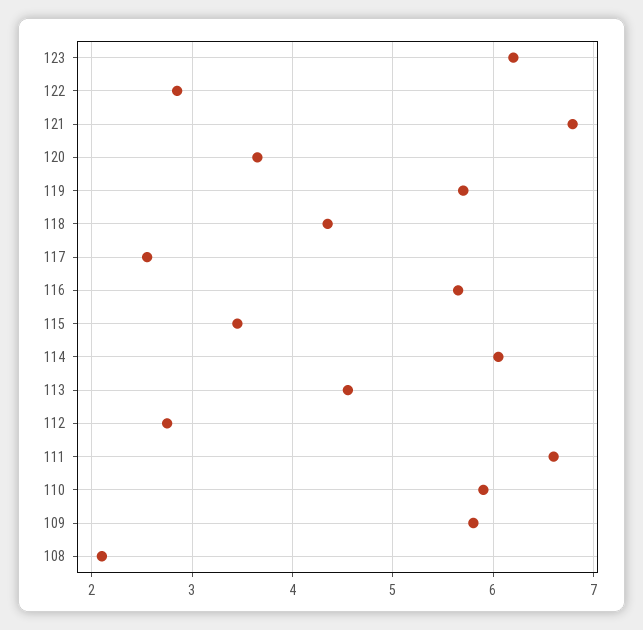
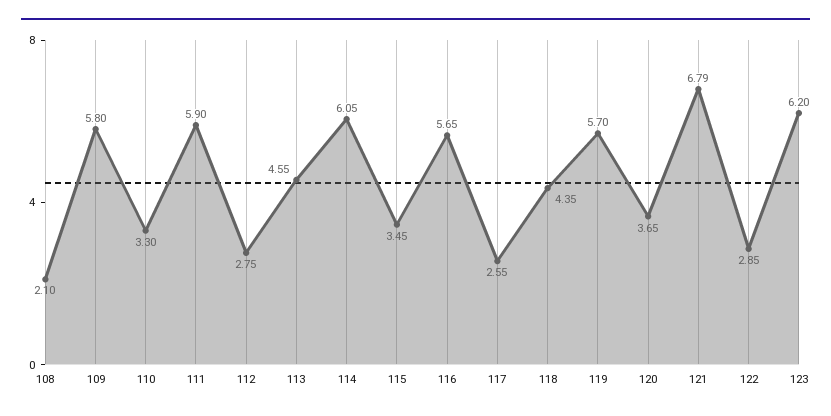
111: 6.6 -> 5.9
110: 5.9 -> 3.3

